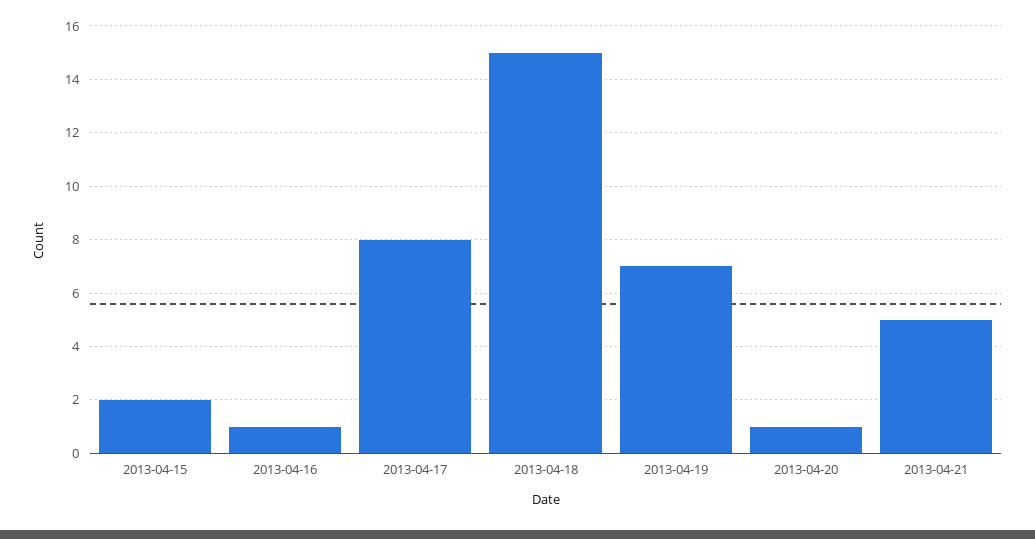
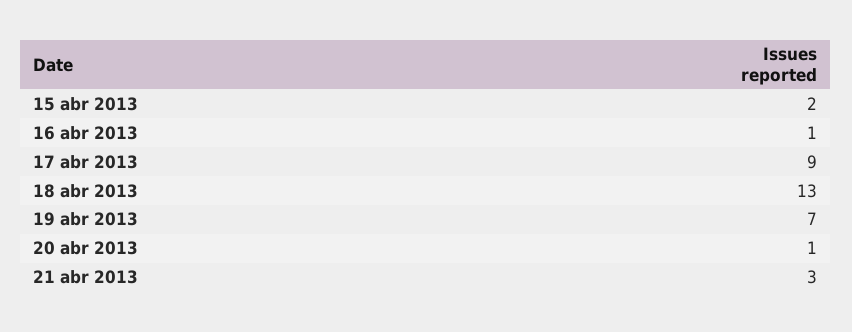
2013-04-17: 8 -> 9
2013-04-18: 15 -> 13
2013-04-21: 5 -> 3

